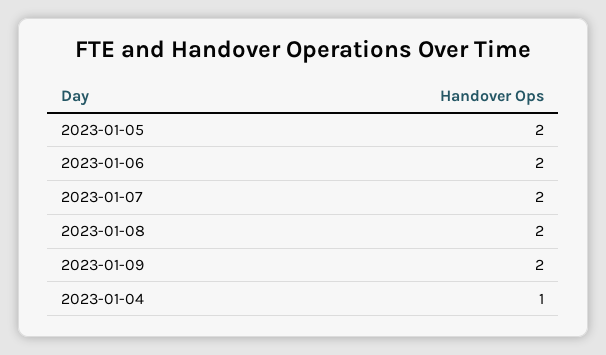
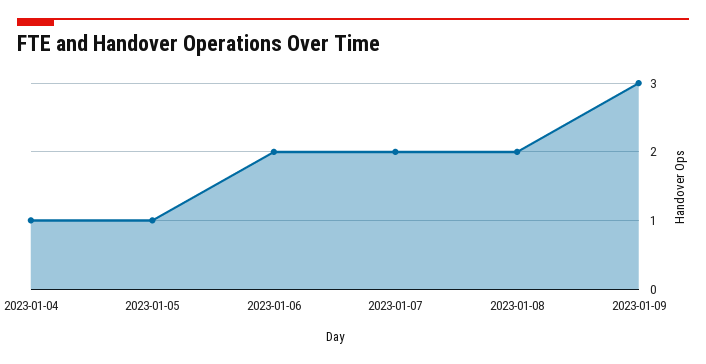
2023-01-05: 2 -> 1
2023-01-09: 2 -> 3

